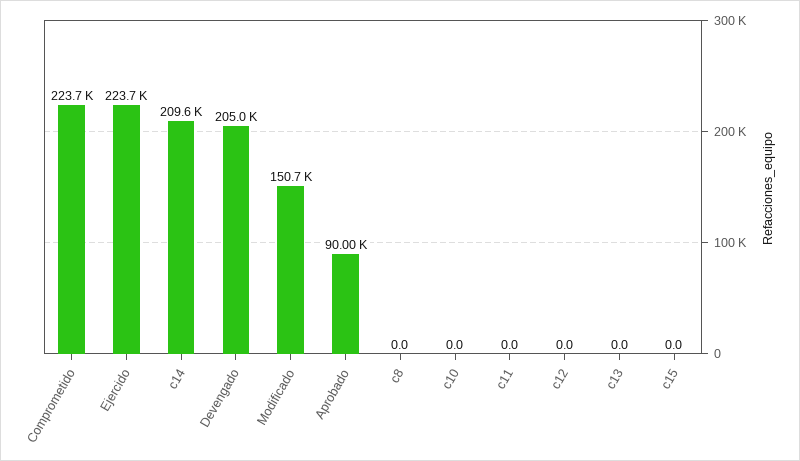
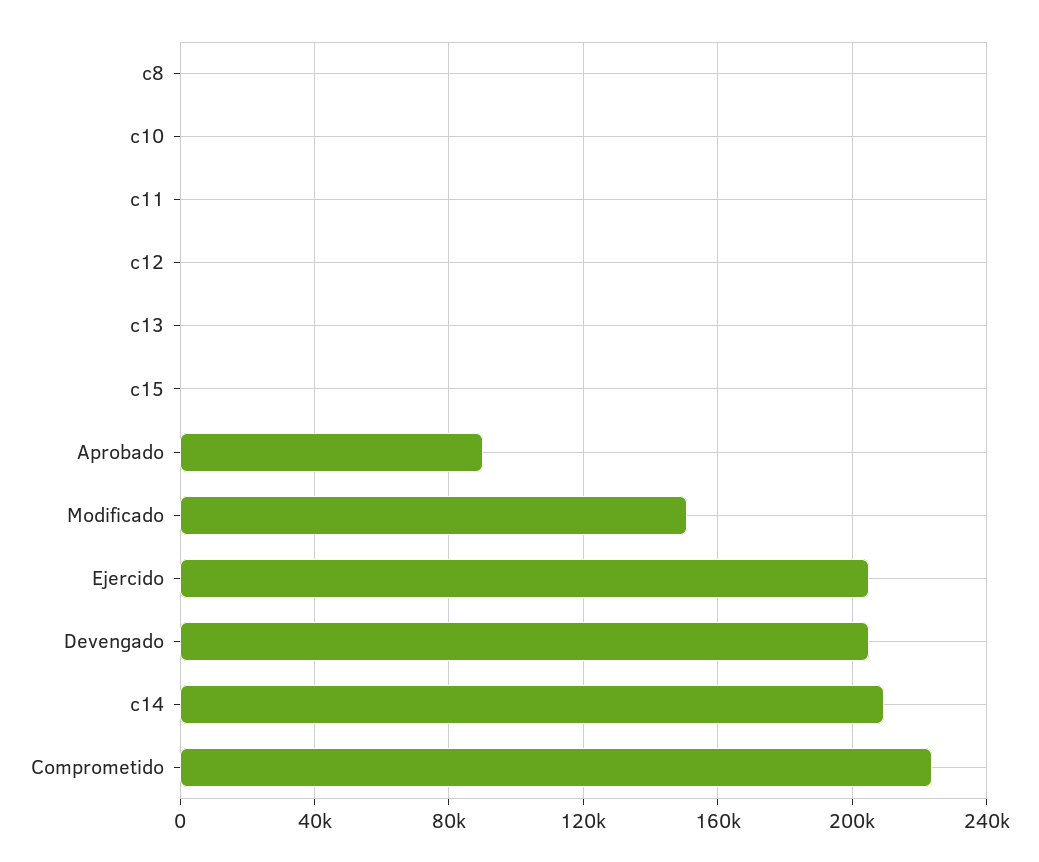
Ejercido: 223700 -> 205000

